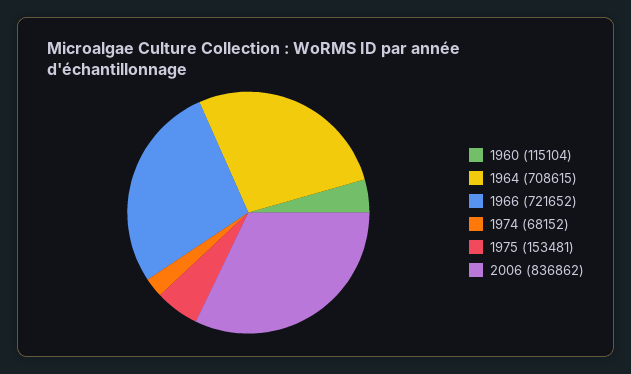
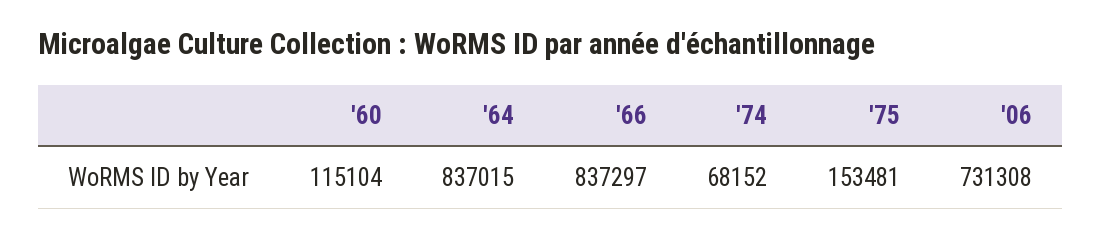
1964: 708615 -> 837015
1966: 721652 -> 837297
2006: 836862 -> 731308

